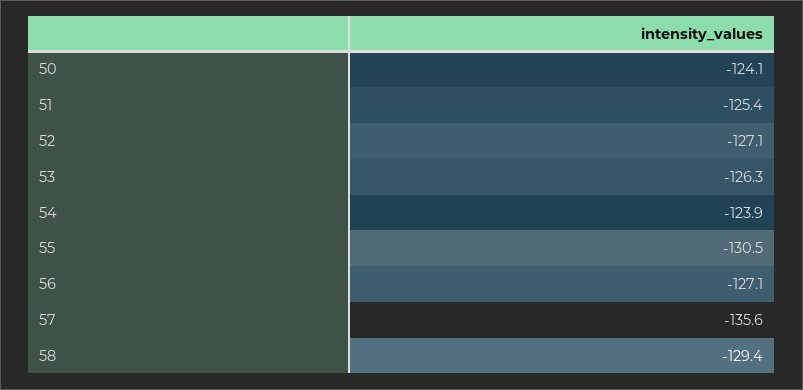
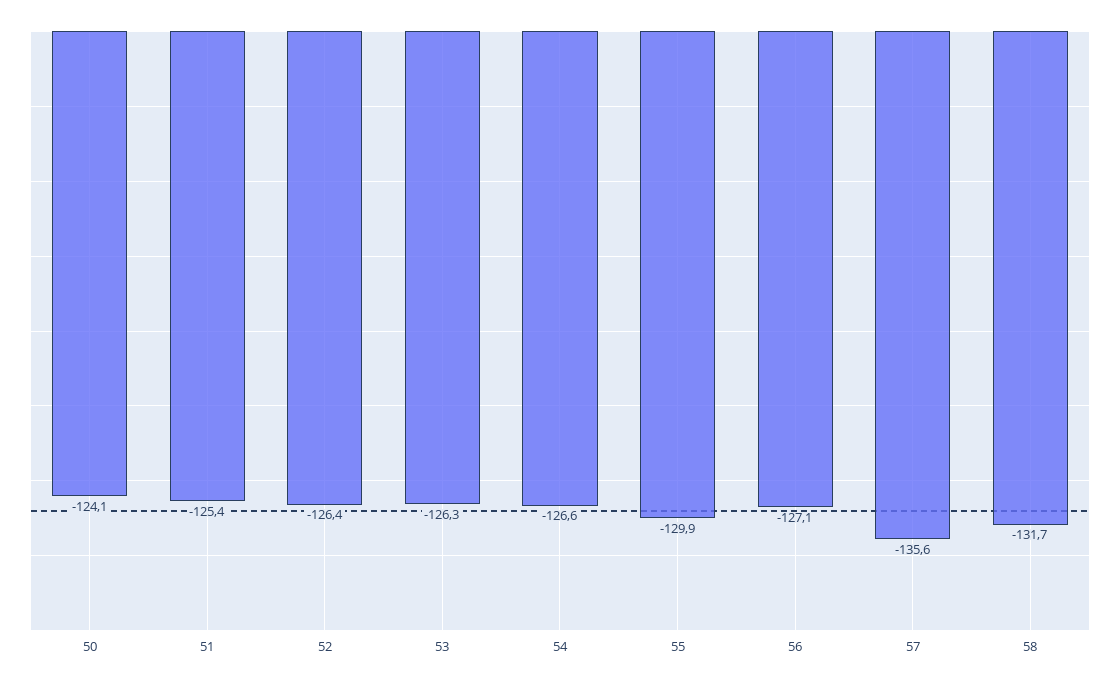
52: -127.1 -> -126.4
54: -123.9 -> -126.6
55: -130.5 -> -129.9
58: -129.4 -> -131.7

